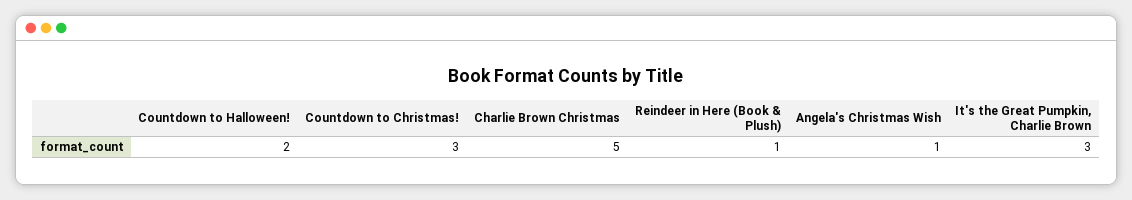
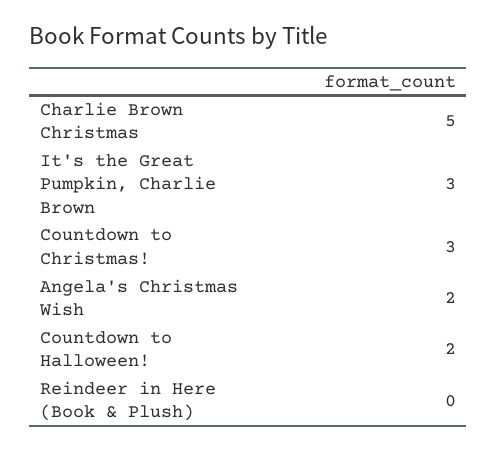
Reindeer in Here (Book & Plush): 1 -> 0
Angela's Christmas Wish: 1 -> 2

